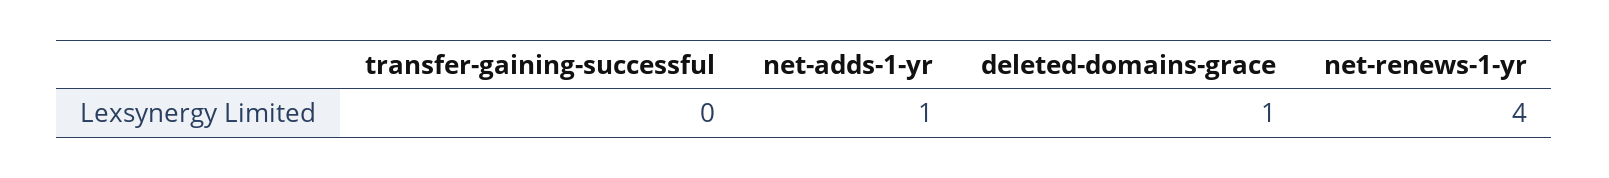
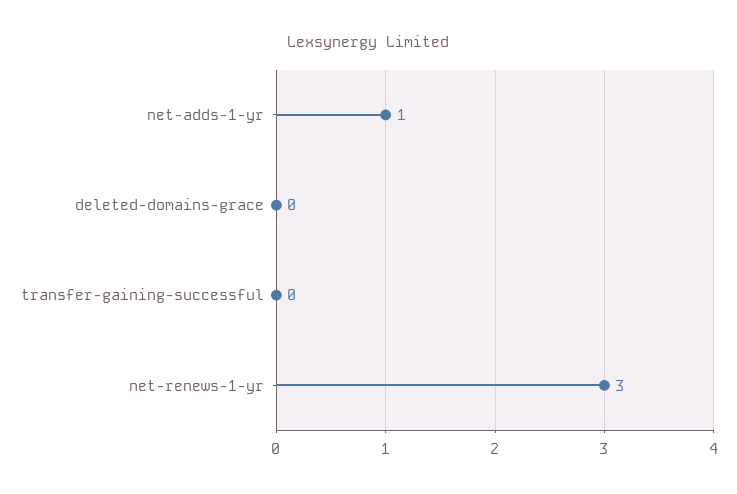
deleted-domains-grace: 1 -> 0
net-renews-1-yr: 4 -> 3

